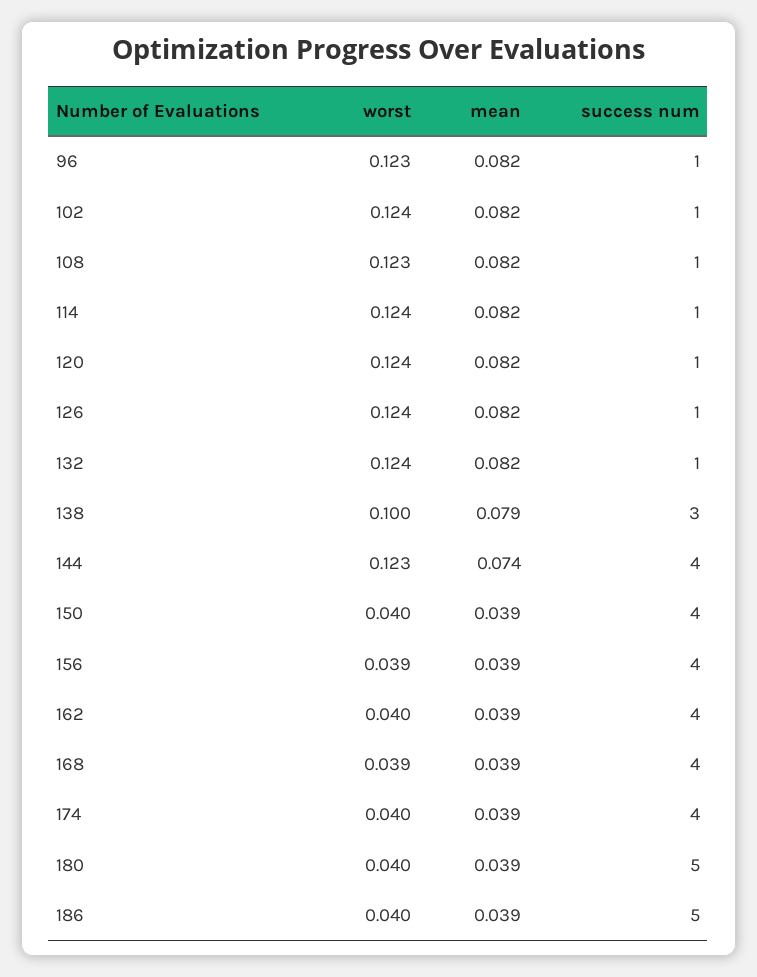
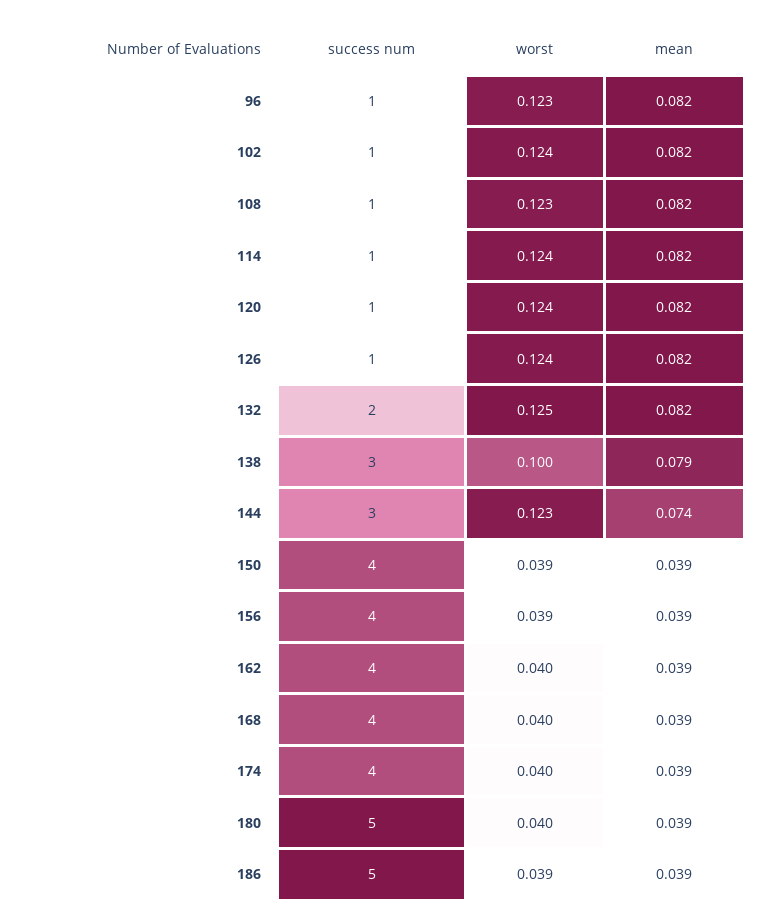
worst, 132: 0.124 -> 0.125
success num, 132: 1 -> 2
success num, 144: 4 -> 3
worst, 150: 0.04 -> 0.039
worst, 168: 0.039 -> 0.04
worst, 186: 0.04 -> 0.039

